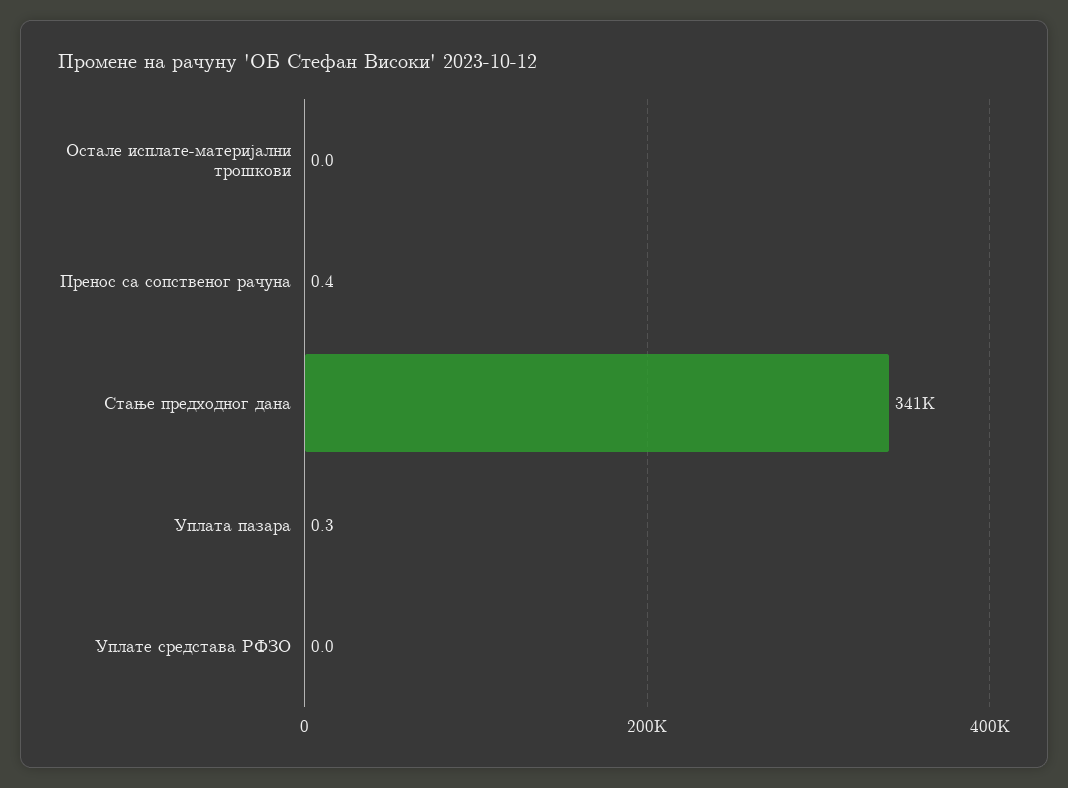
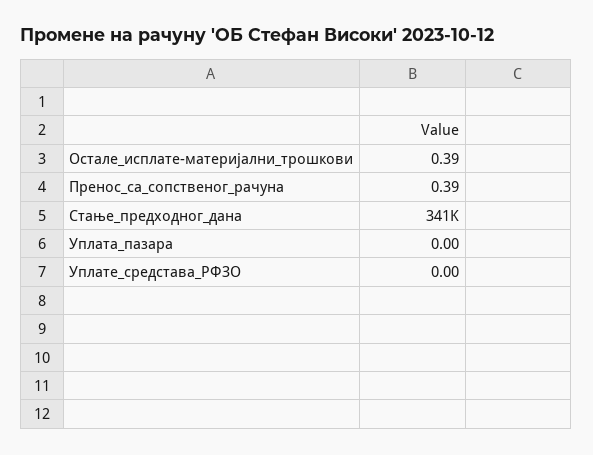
Остале исплате-материјални трошкови: 0 -> 0.39
Уплата пазара: 0.3 -> 0

